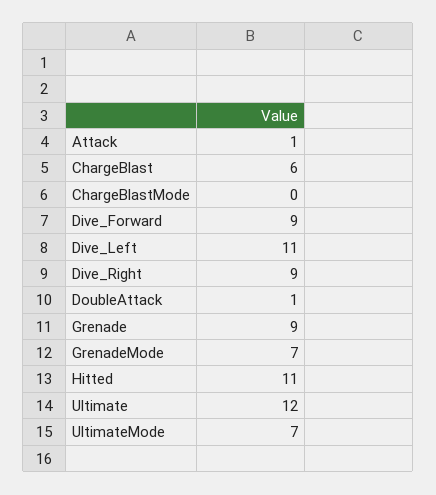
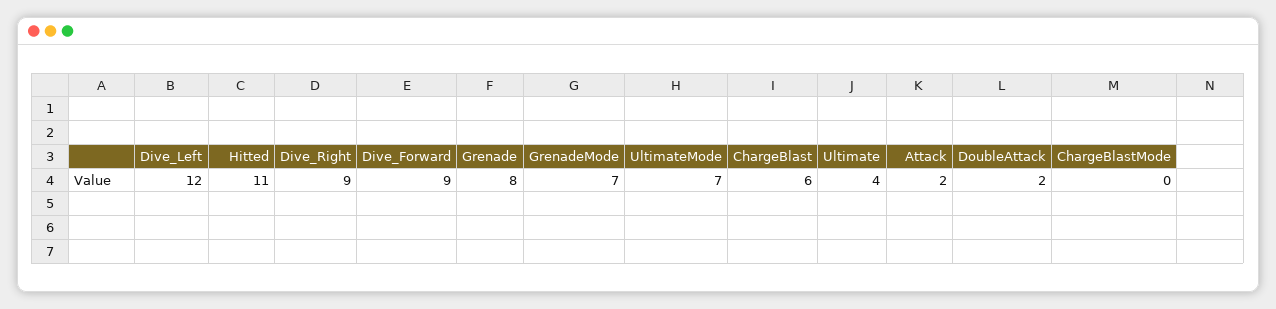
Attack: 1 -> 2
Dive_Left: 11 -> 12
DoubleAttack: 1 -> 2
Grenade: 9 -> 8
Ultimate: 12 -> 4

